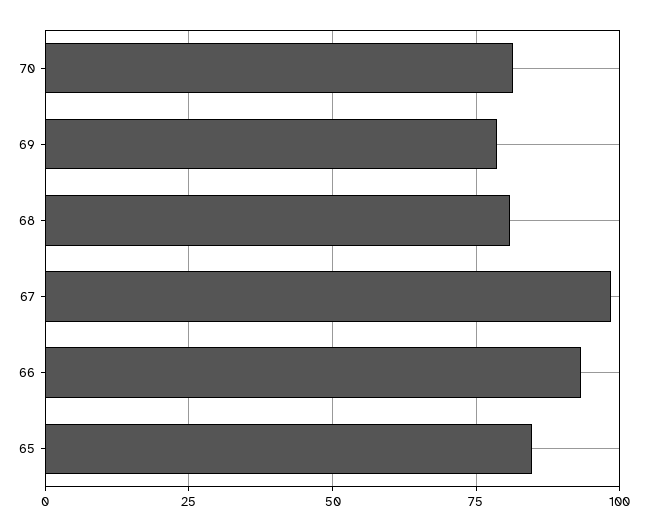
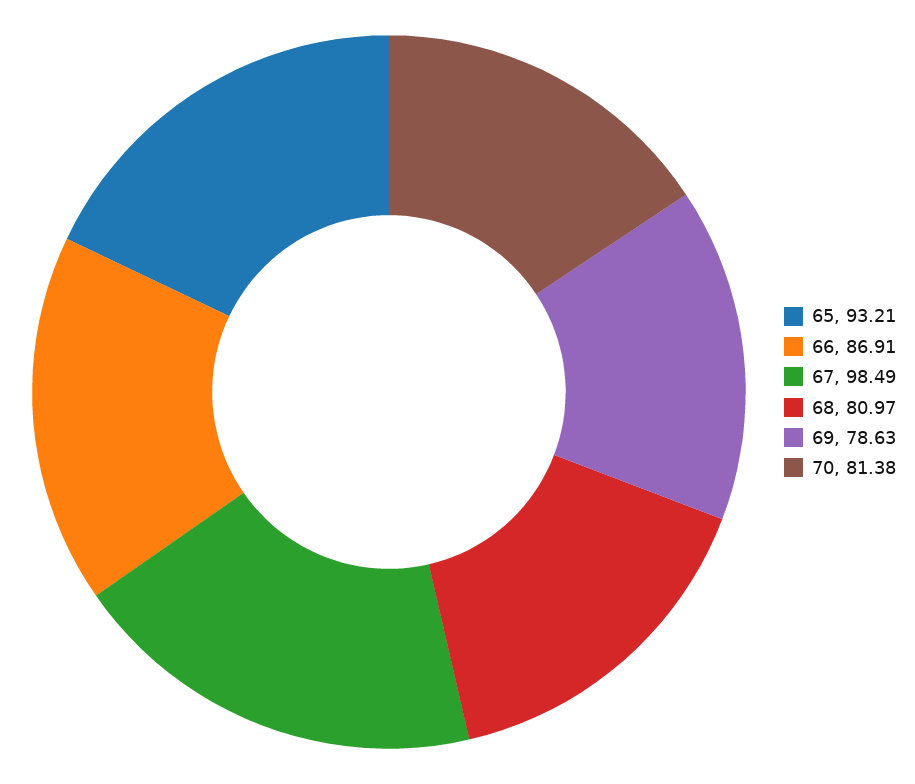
66: 92.5 -> 86.91
65: 85 -> 93.21

